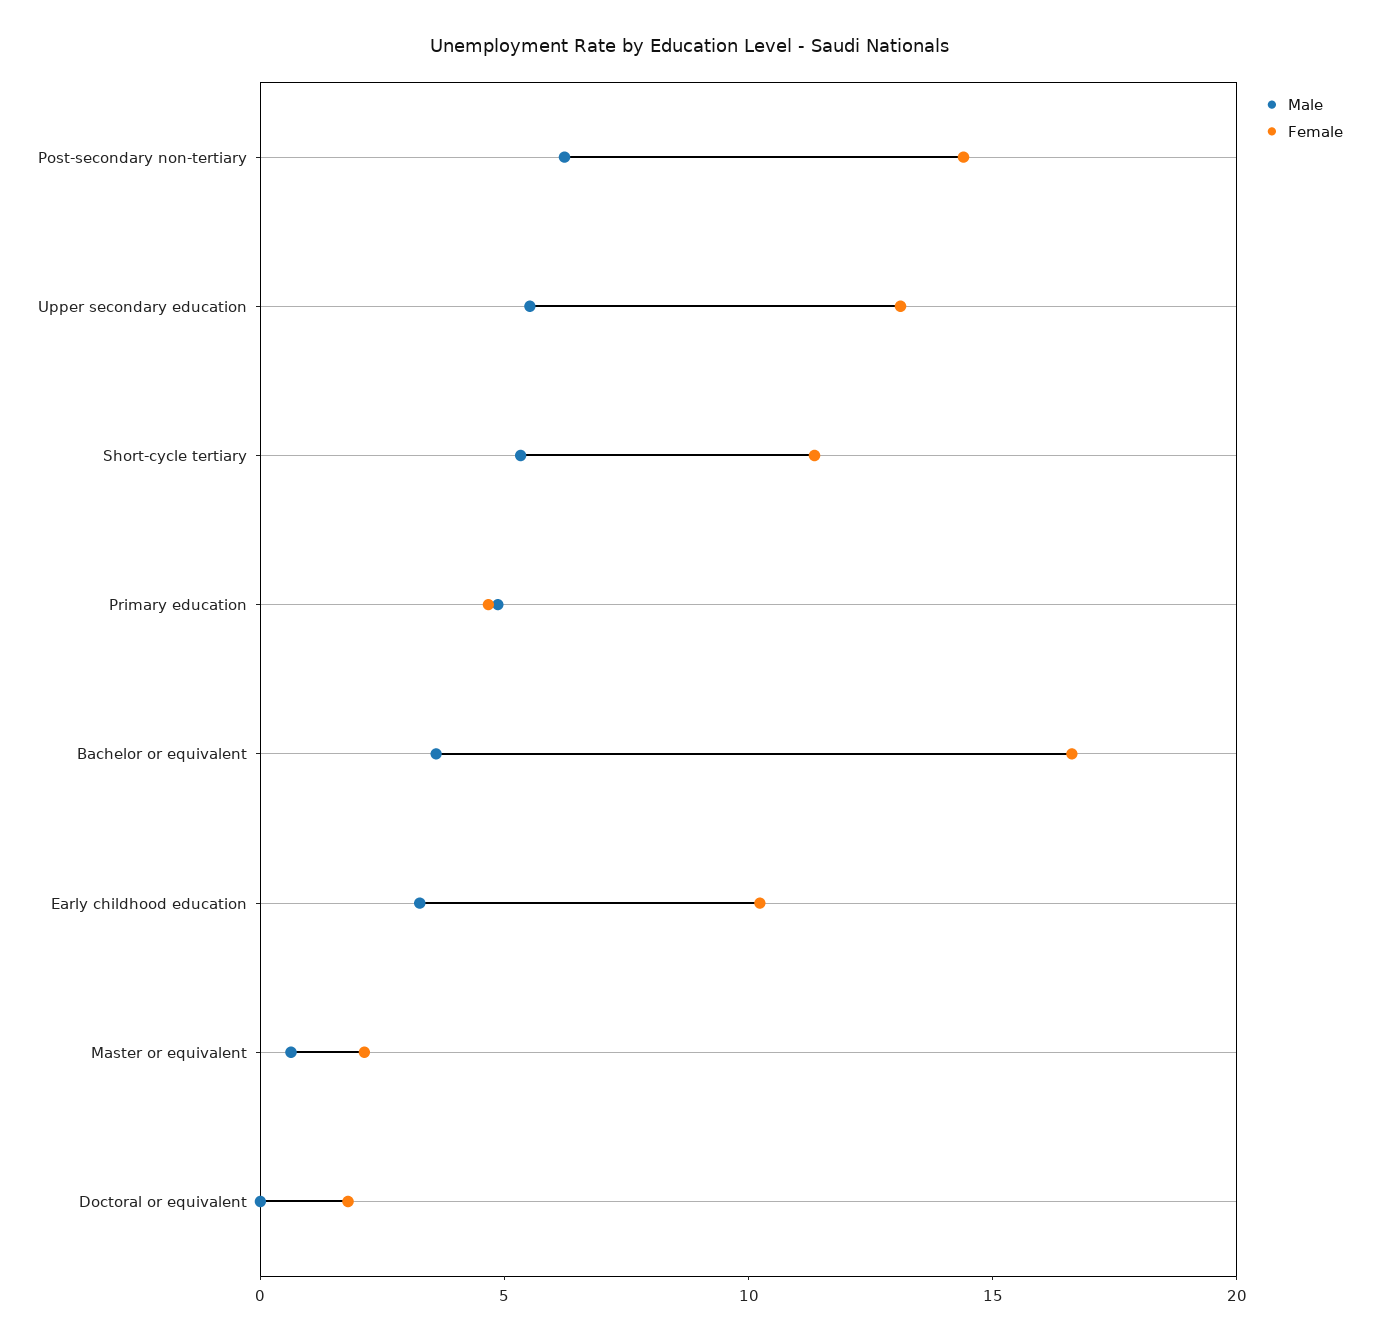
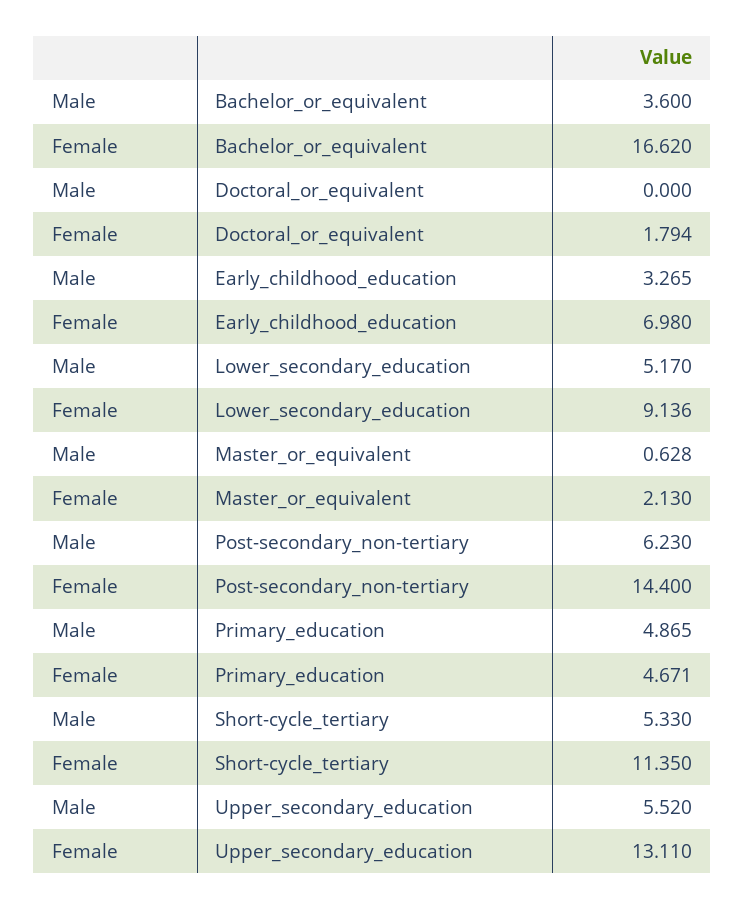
Female, Early childhood education: 10 -> 6.98
Male, Lower_secondary_education: none -> 5.17
Female, Lower_secondary_education: none -> 9.136

